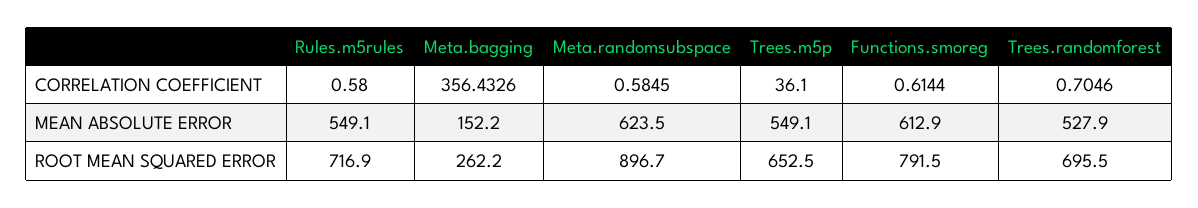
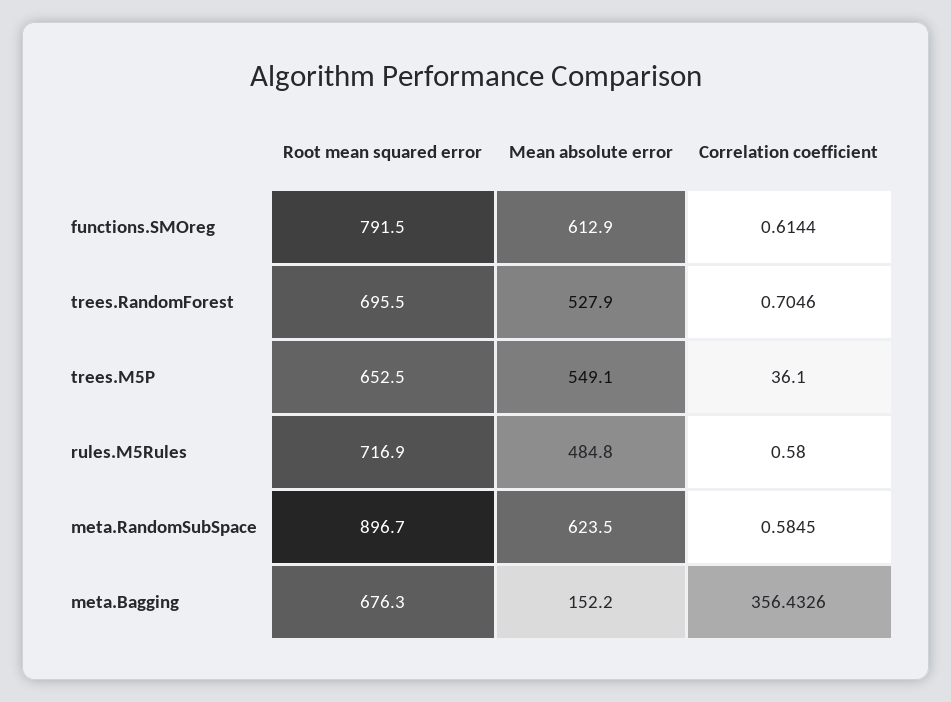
Rules.m5rules, MEAN ABSOLUTE ERROR: 549.1 -> 484.8
Meta.bagging, ROOT MEAN SQUARED ERROR: 262.2 -> 676.3

